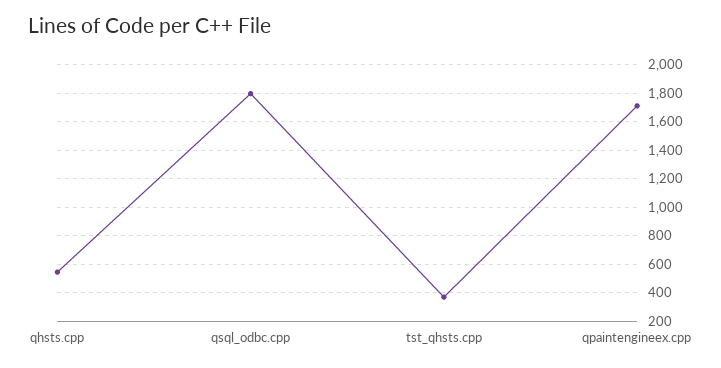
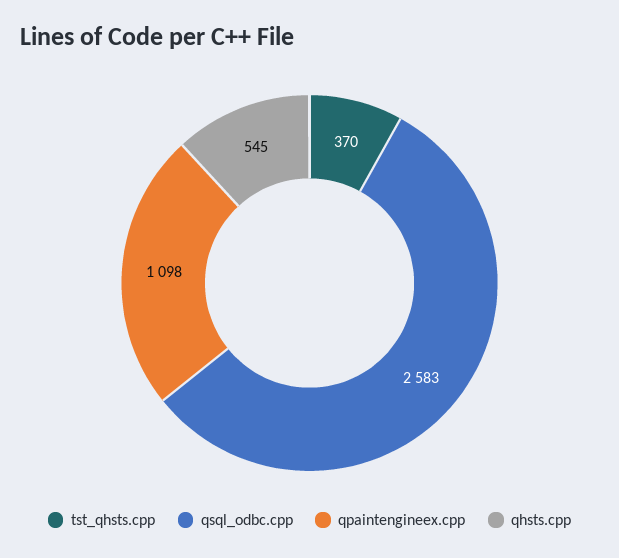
qsql_odbc.cpp: 1800 -> 2583
qpaintengineex.cpp: 1700 -> 1098

